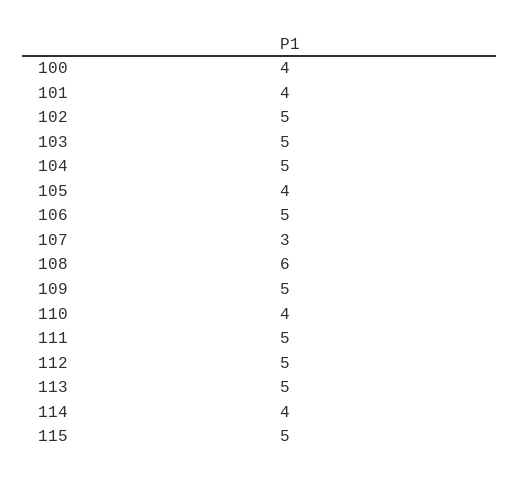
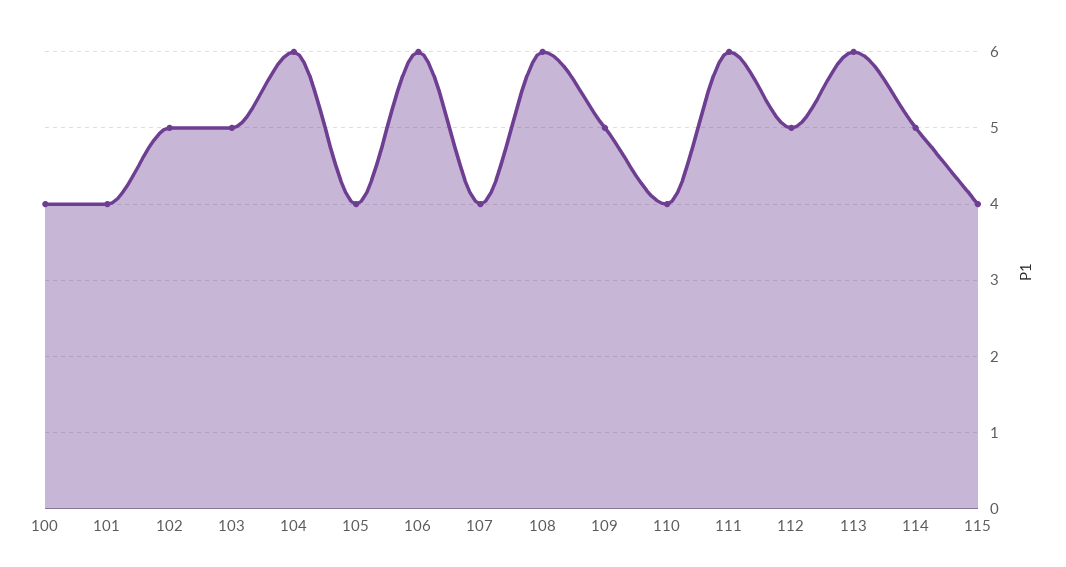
104: 5 -> 6
106: 5 -> 6
107: 3 -> 4
111: 5 -> 6
113: 5 -> 6
114: 4 -> 5
115: 5 -> 4

